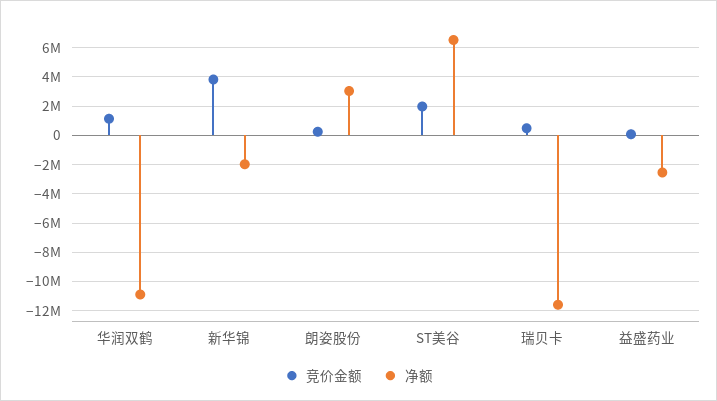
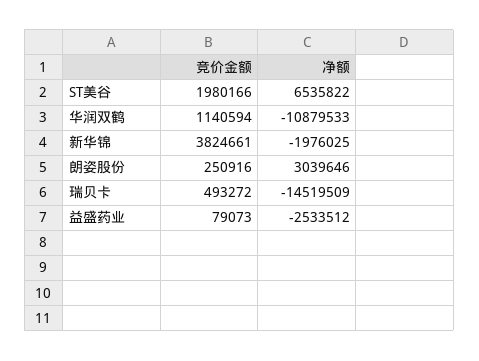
净额, 瑞贝卡: -11500000 -> -14519509

